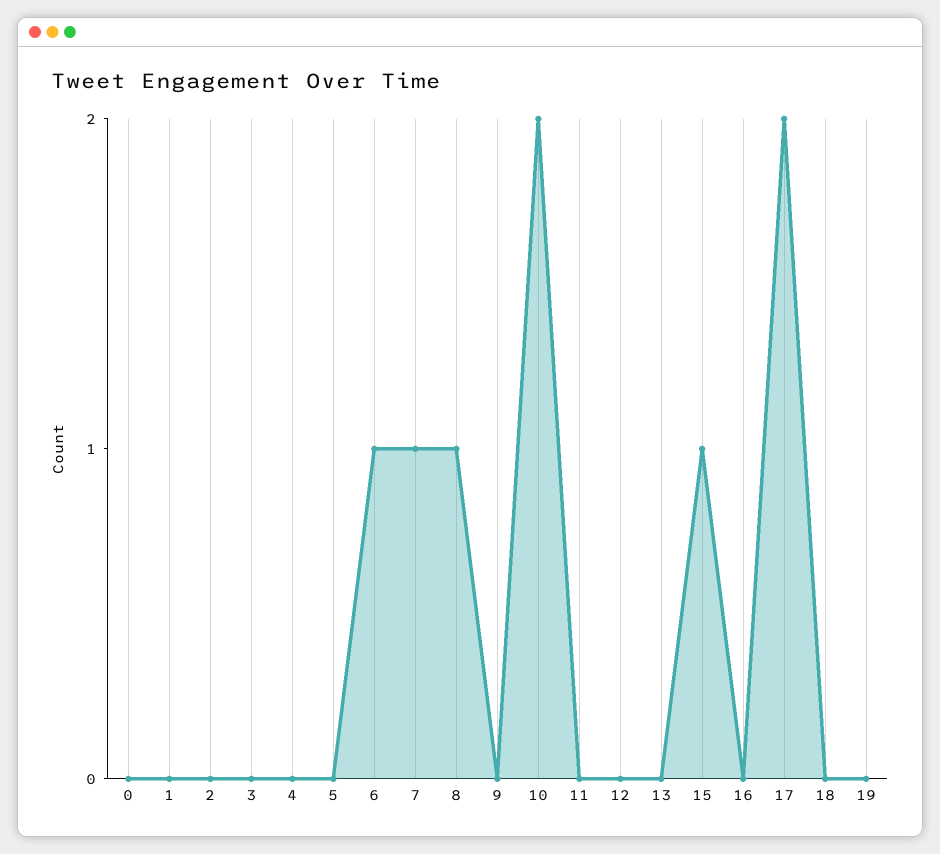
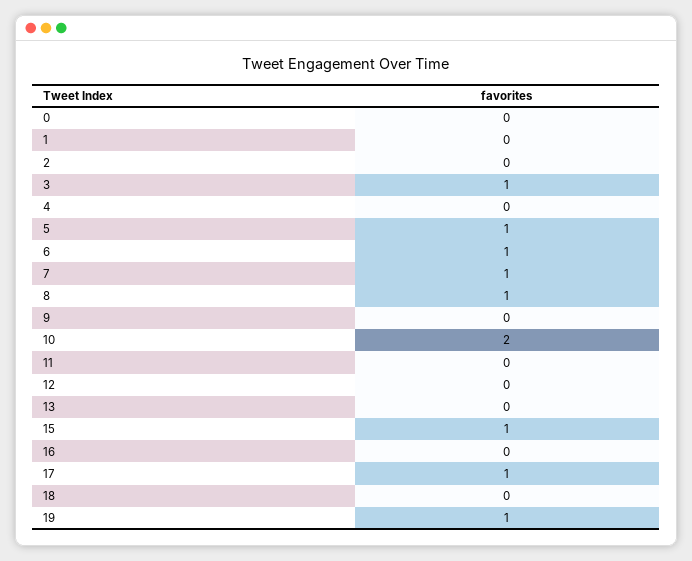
3: 0 -> 1
5: 0 -> 1
17: 2 -> 1
19: 0 -> 1

